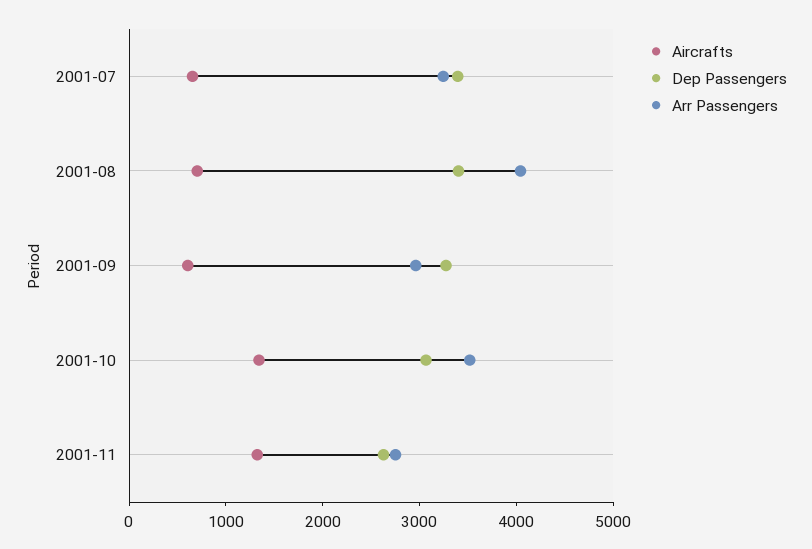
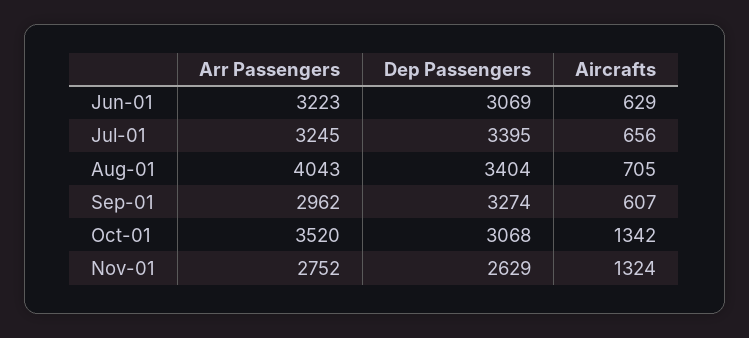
Arr Passengers, Jun-01: none -> 3223
Dep Passengers, Jun-01: none -> 3069
Aircrafts, Jun-01: none -> 629

